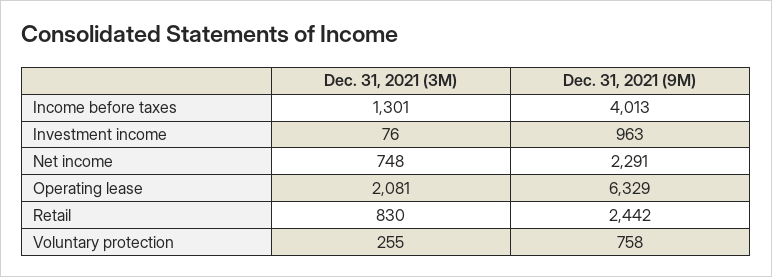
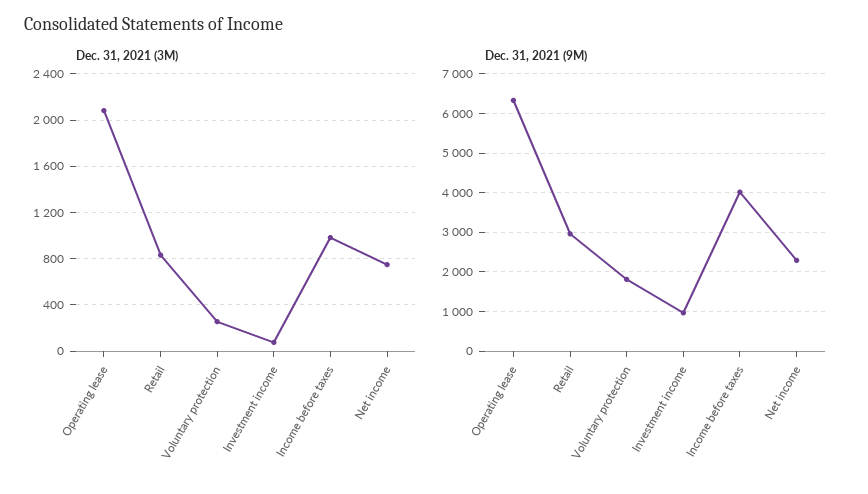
Dec. 31, 2021 (3M), Income before taxes: 1301 -> 1000
Dec. 31, 2021 (9M), Retail: 2442 -> 3000
Dec. 31, 2021 (9M), Voluntary protection: 758 -> 1800

